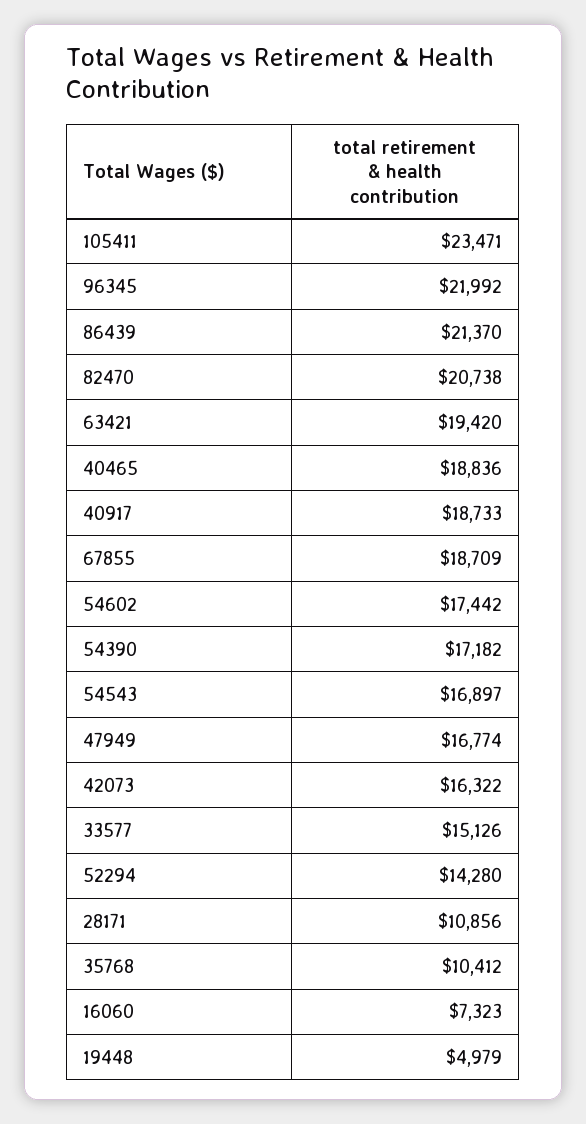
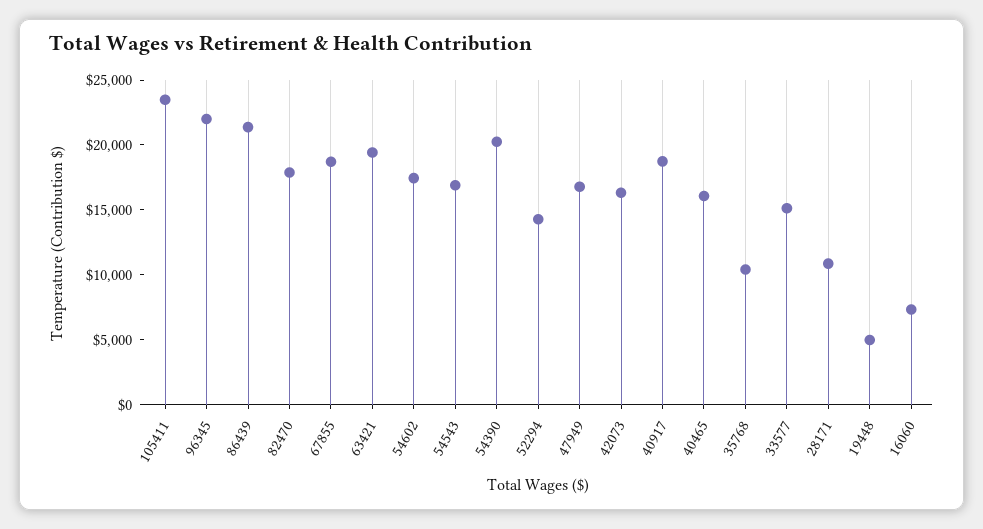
82470: 20738 -> 18000
40465: 18836 -> 16000
54390: 17182 -> 20000

